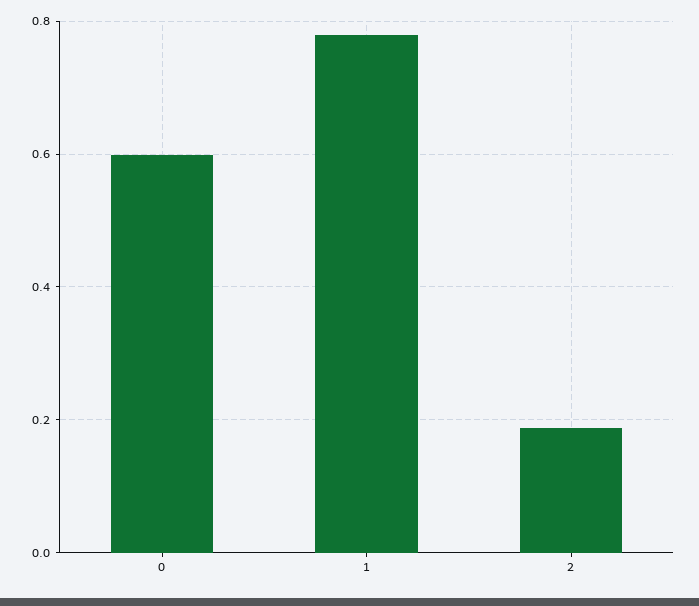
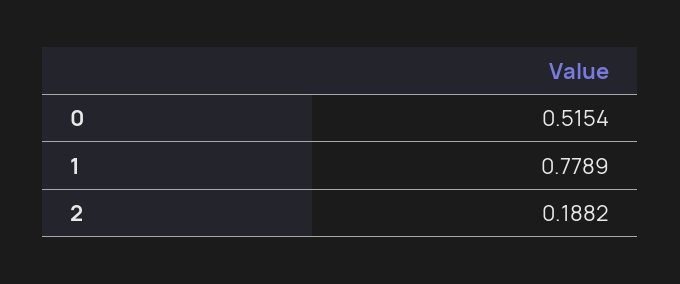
0: 0.6 -> 0.5154

